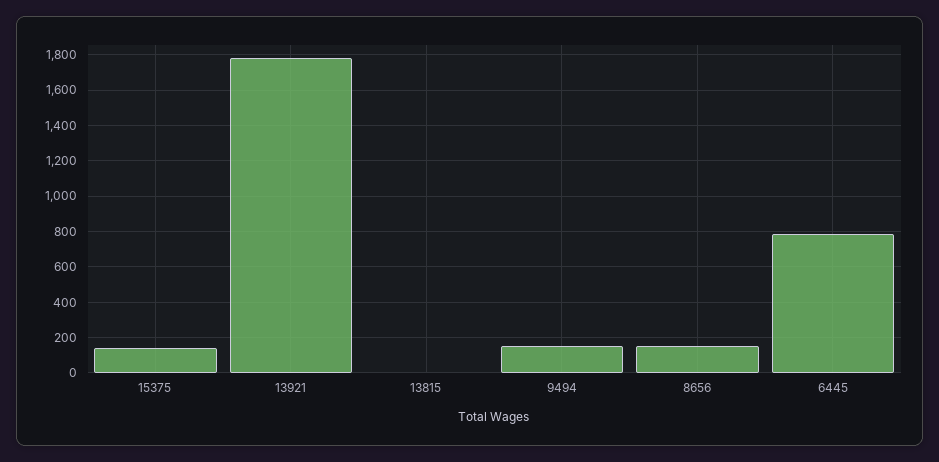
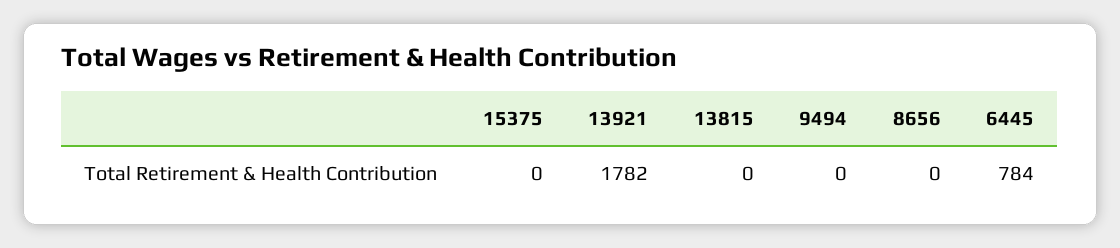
15375: 150 -> 0
9494: 150 -> 0
8656: 150 -> 0

